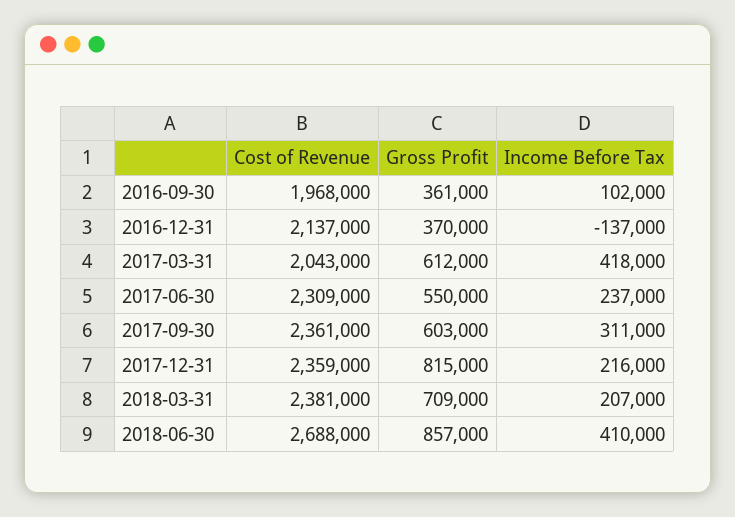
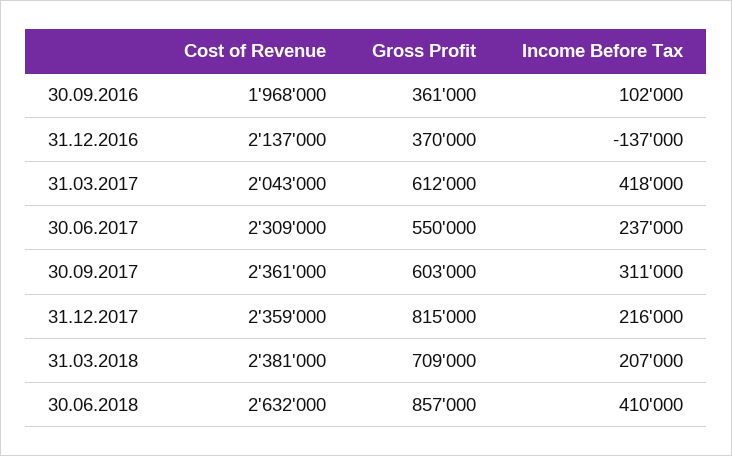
Cost of Revenue, 2018-06-30: 2688000 -> 2632000

